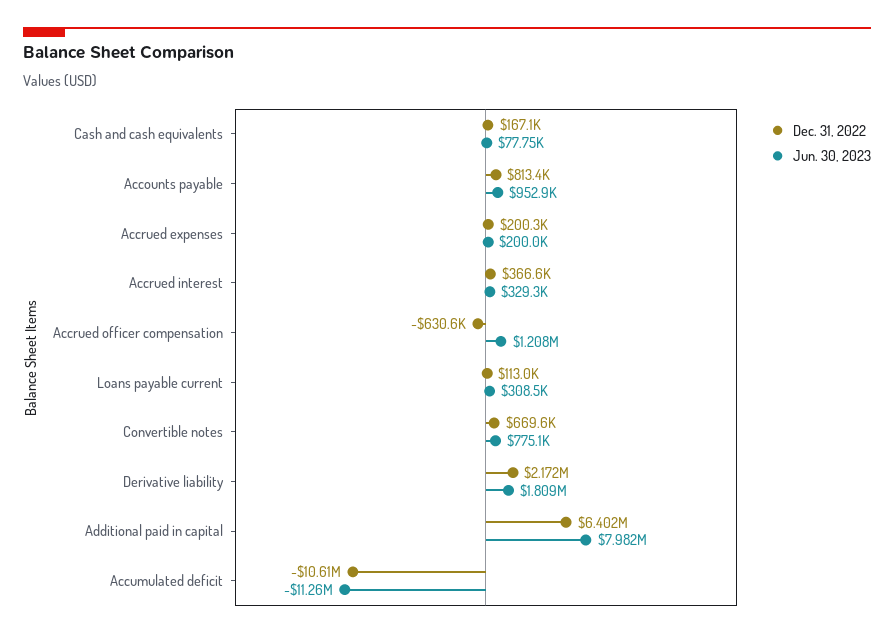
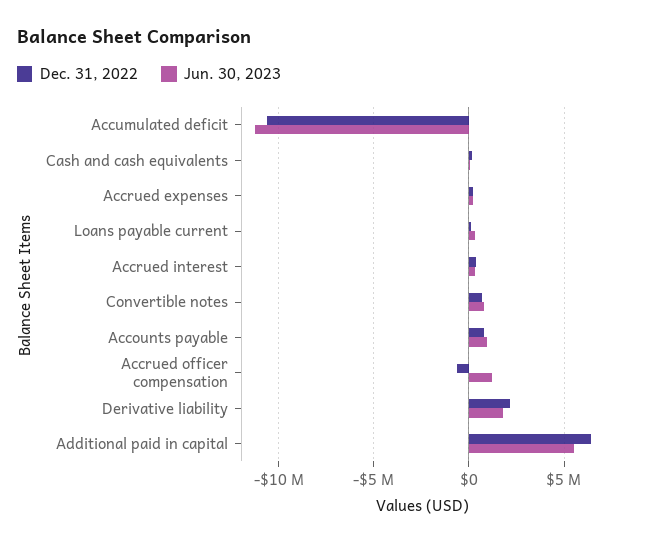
Jun. 30, 2023, Additional paid in capital: 7982000 -> 5500000

